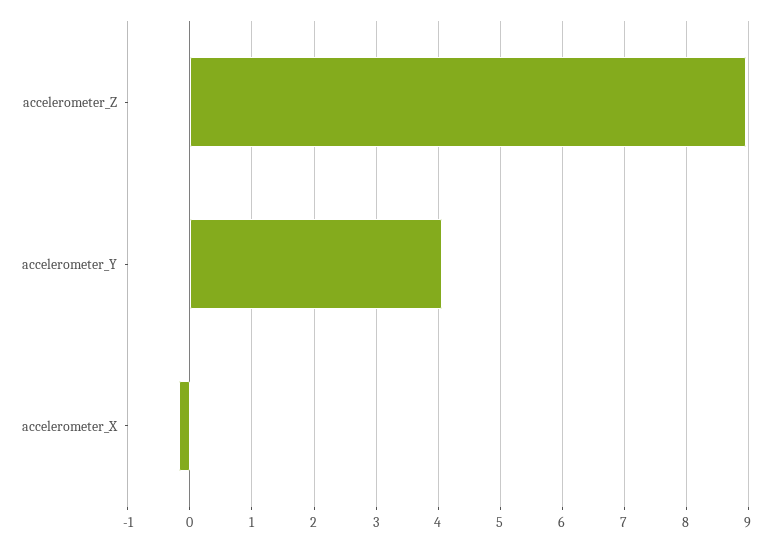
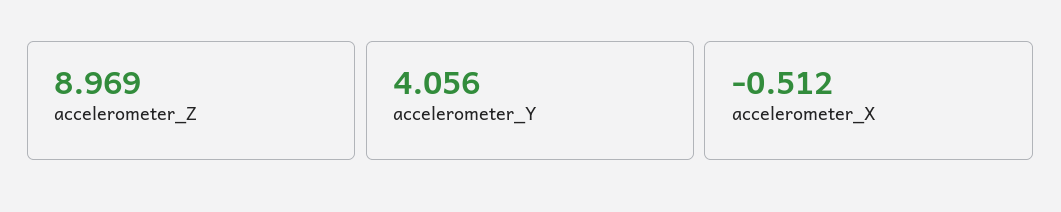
accelerometer_X: -0.2 -> -0.512

